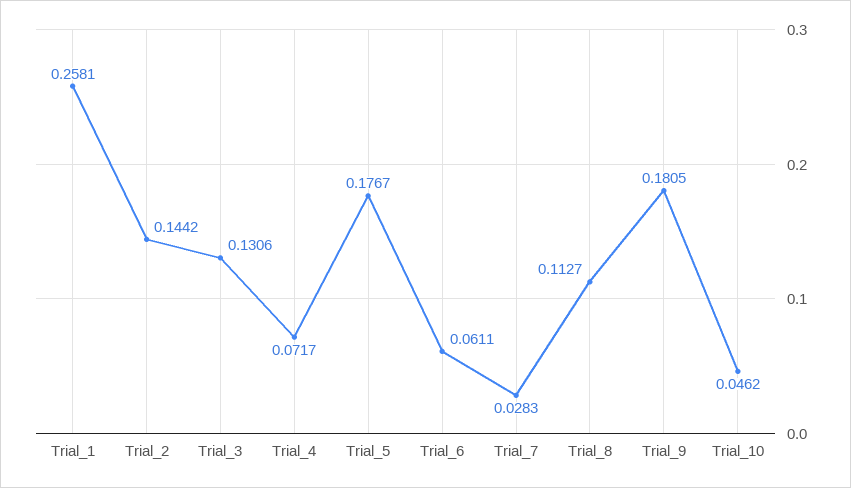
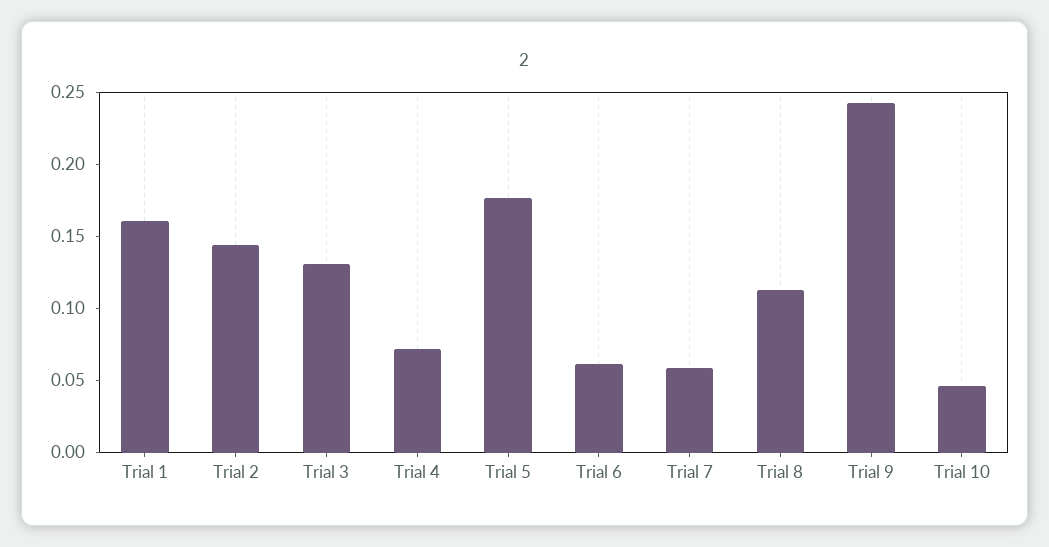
Trial_1: 0.2581 -> 0.16
Trial_7: 0.0283 -> 0.06
Trial_9: 0.1805 -> 0.24

